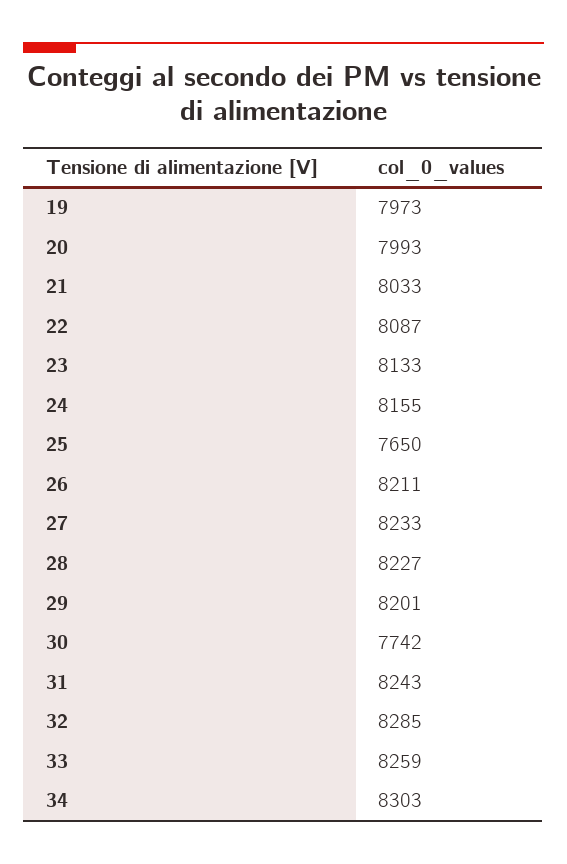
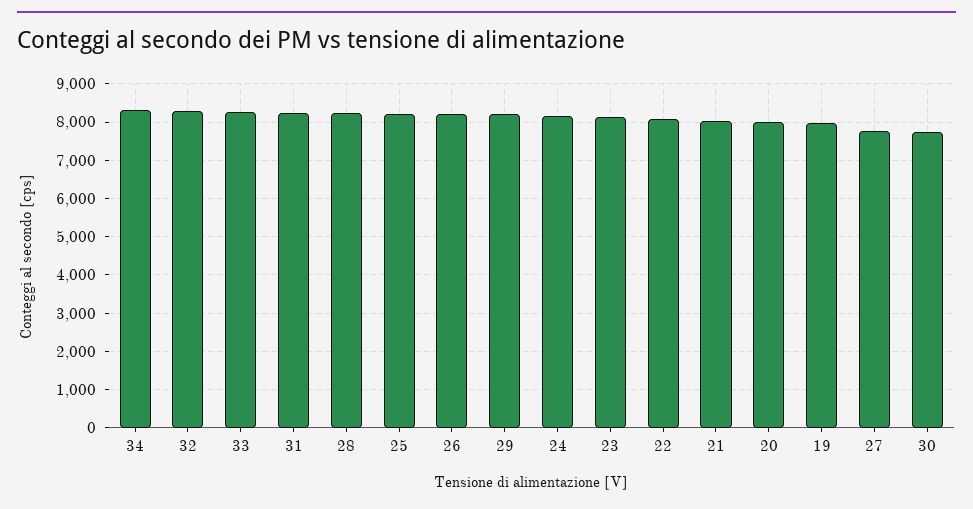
25: 7650 -> 8200
27: 8233 -> 7800

